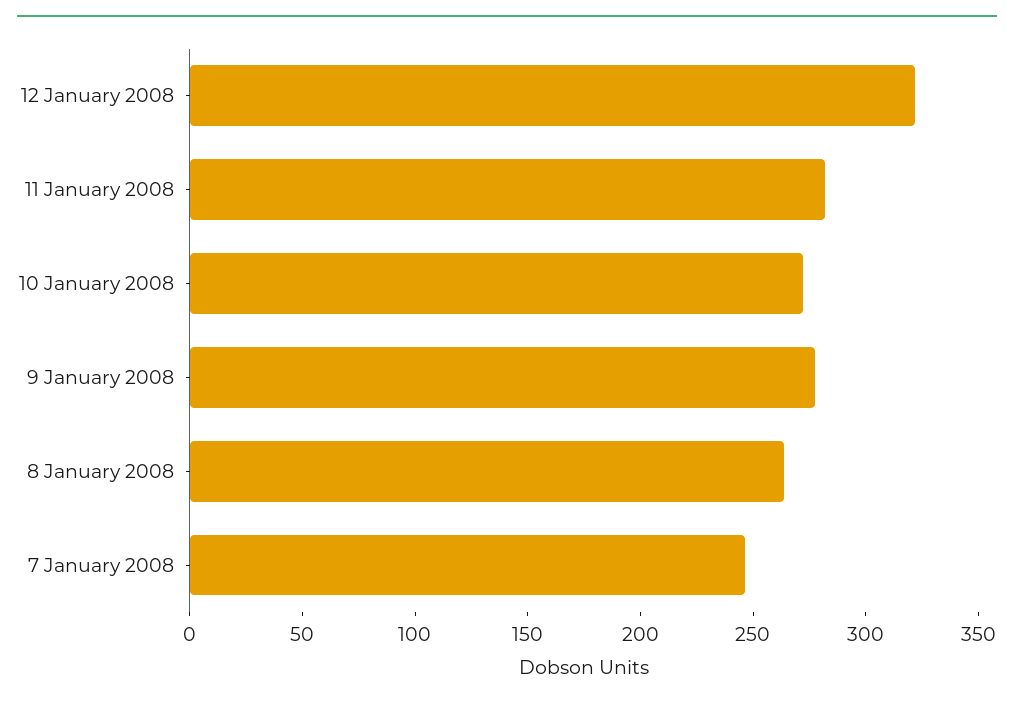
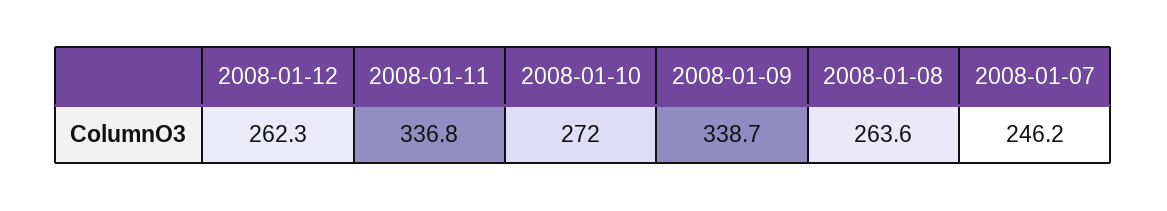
12 January 2008: 320 -> 262.3
11 January 2008: 280 -> 336.8
9 January 2008: 280 -> 338.7

